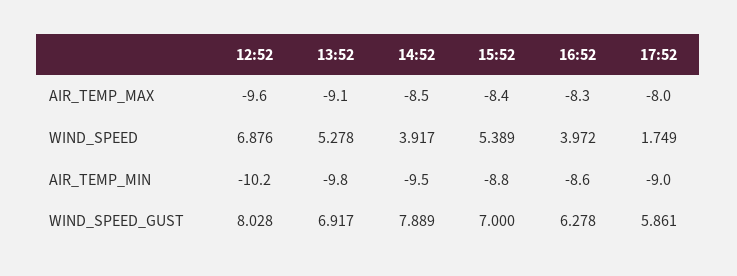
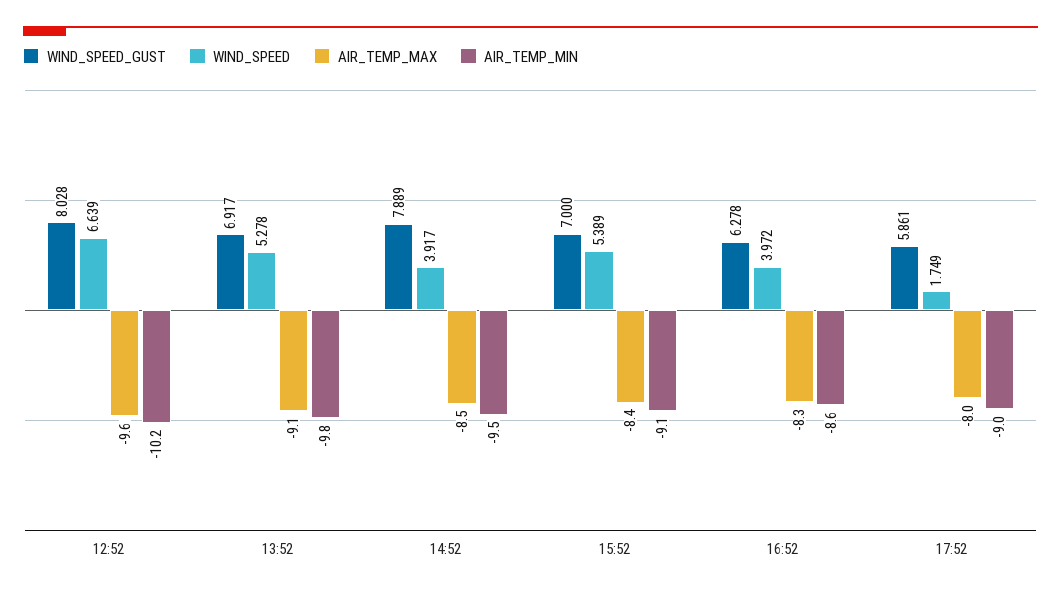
WIND_SPEED, 12:52: 6.876 -> 6.639
AIR_TEMP_MIN, 15:52: -8.8 -> -9.1

